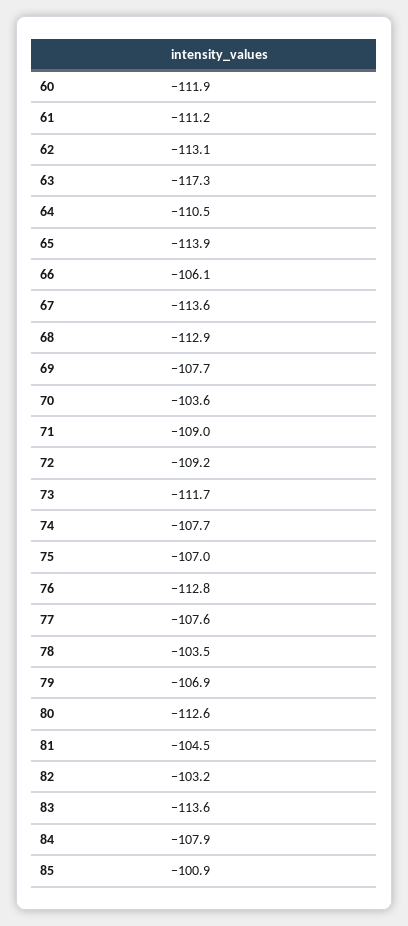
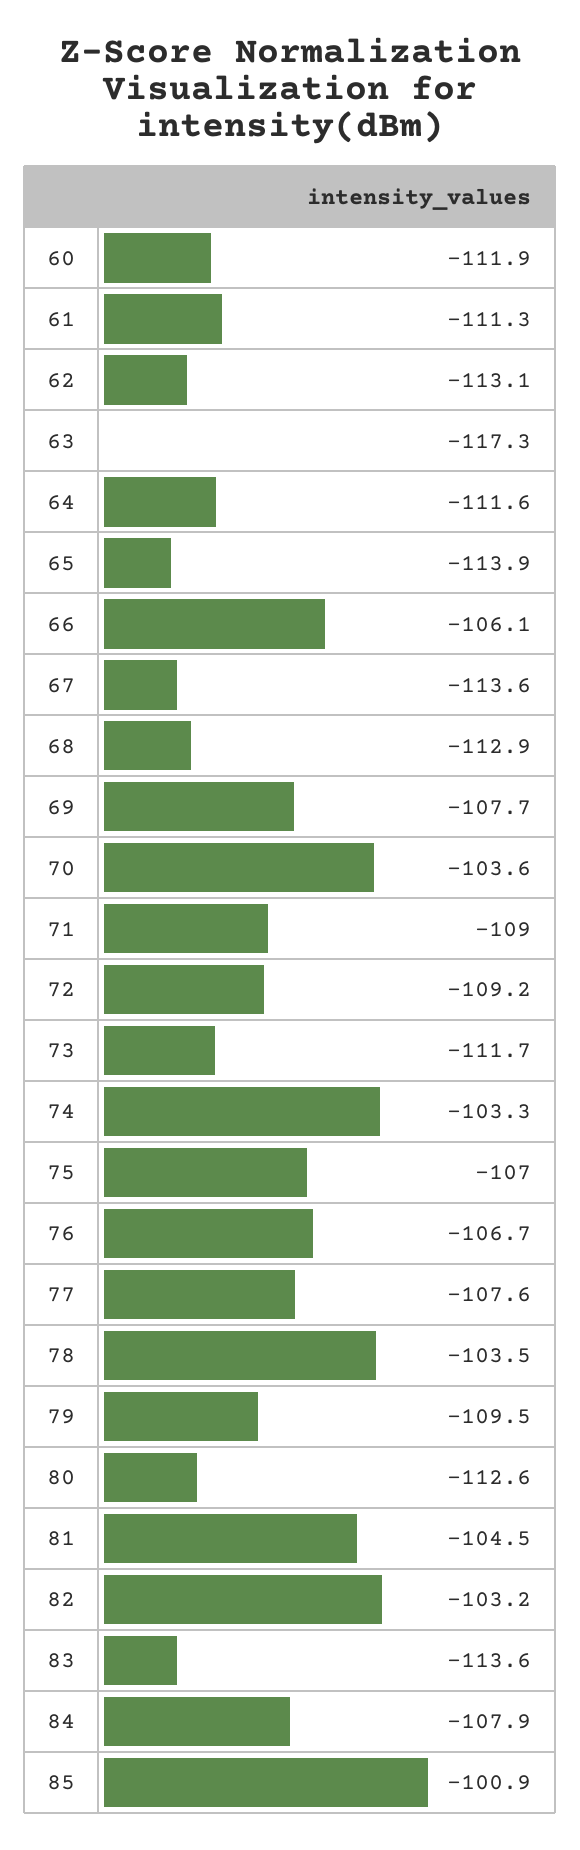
61: -111.2 -> -111.3
64: -110.5 -> -111.6
74: -107.7 -> -103.3
76: -112.8 -> -106.7
79: -106.9 -> -109.5

